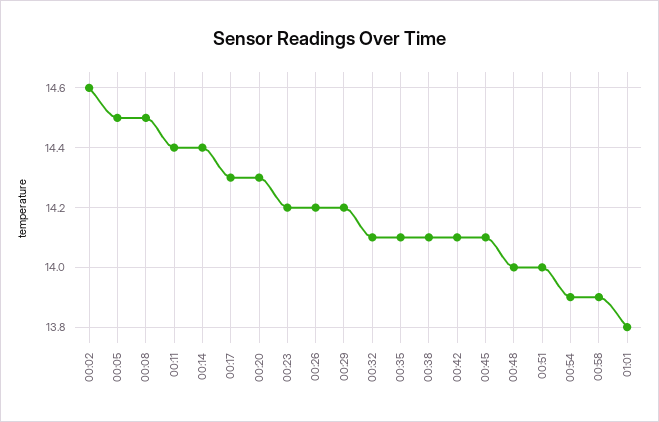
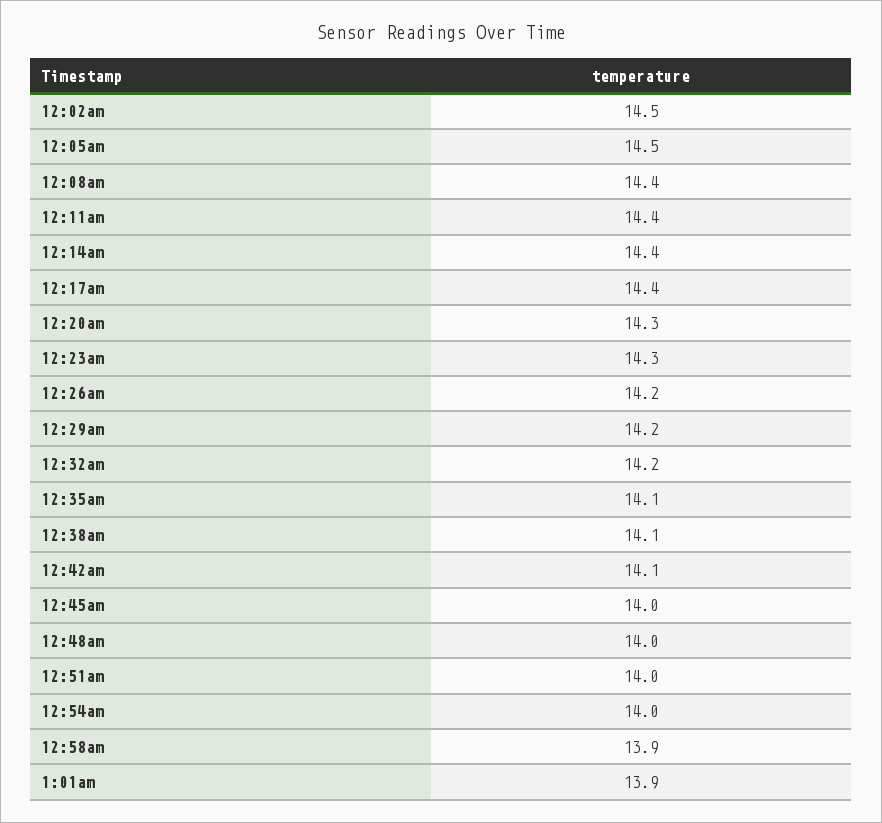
00:02: 14.6 -> 14.5
00:08: 14.5 -> 14.4
00:17: 14.3 -> 14.4
00:23: 14.2 -> 14.3
00:32: 14.1 -> 14.2
00:45: 14.1 -> 14
00:54: 13.9 -> 14
01:01: 13.8 -> 13.9

